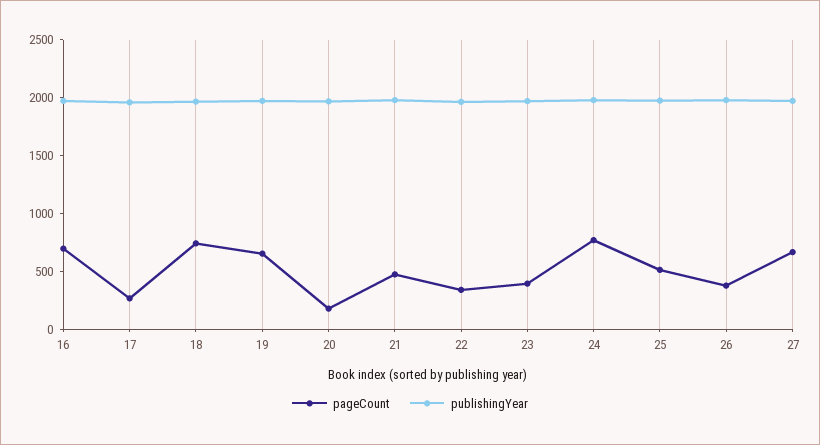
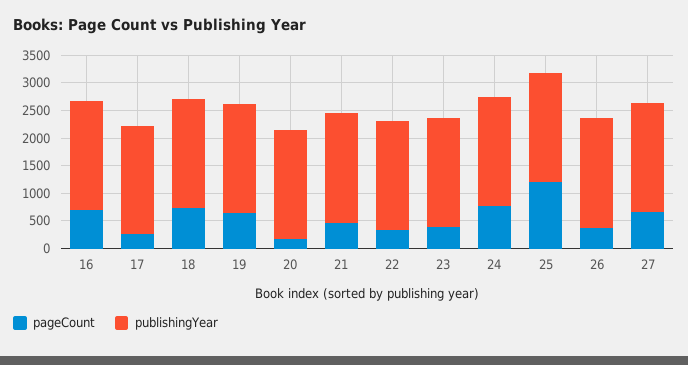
pageCount, 25: 500 -> 1250

